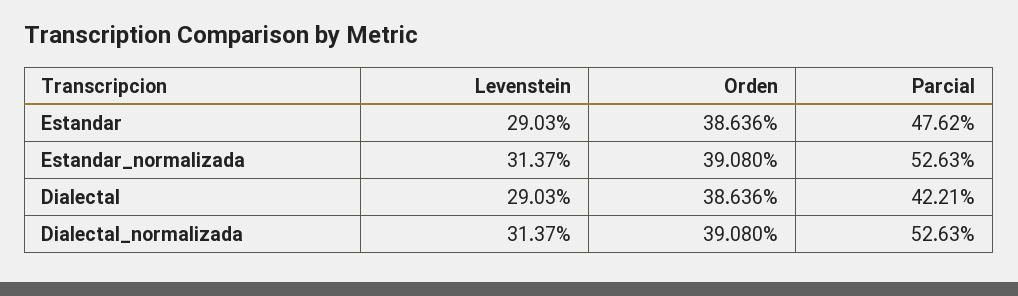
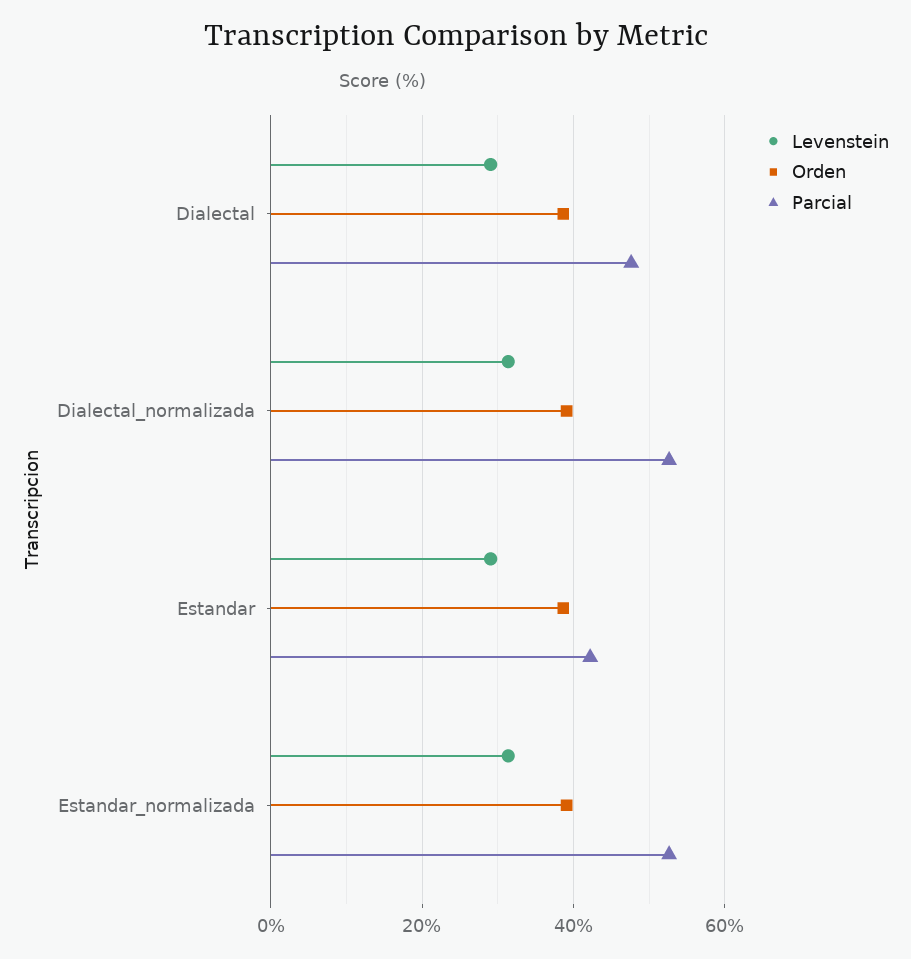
Parcial, Estandar: 47.62 -> 42
Parcial, Dialectal: 42.21 -> 48

